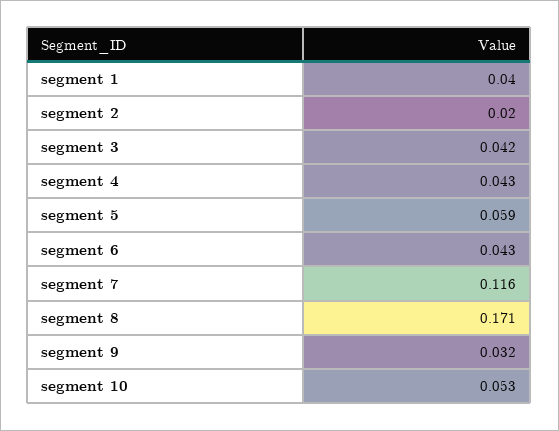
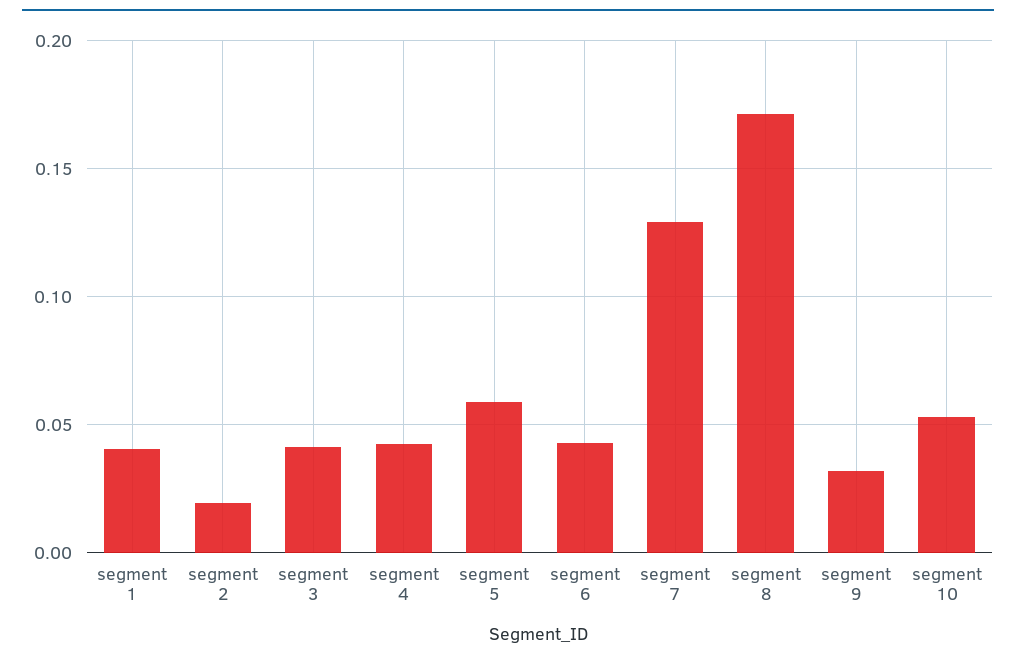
segment 7: 0.116 -> 0.13

